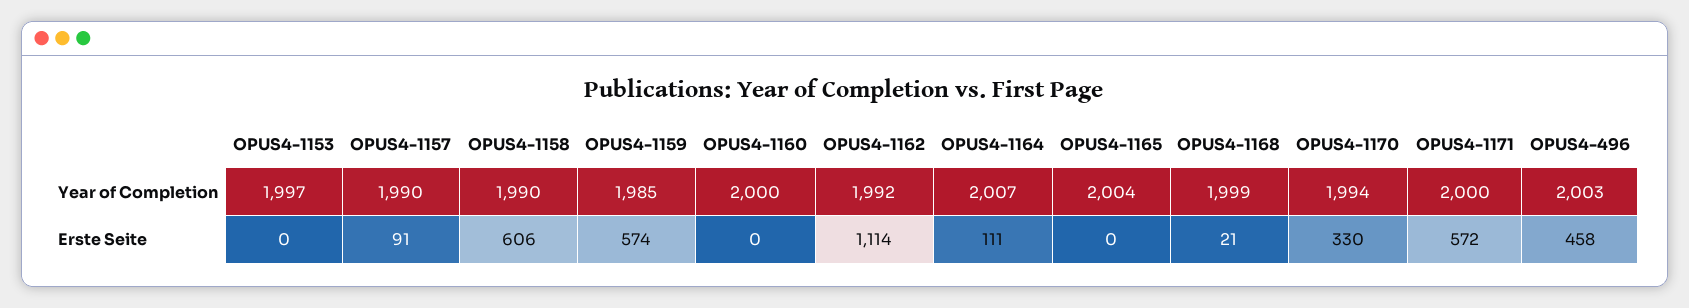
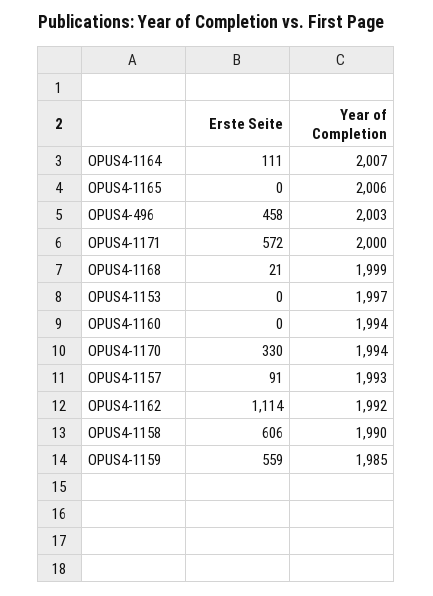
OPUS4-1157, Year of Completion: 1990 -> 1993
OPUS4-1160, Year of Completion: 2000 -> 1994
OPUS4-1165, Year of Completion: 2004 -> 2006
OPUS4-1159, Erste Seite: 574 -> 559

